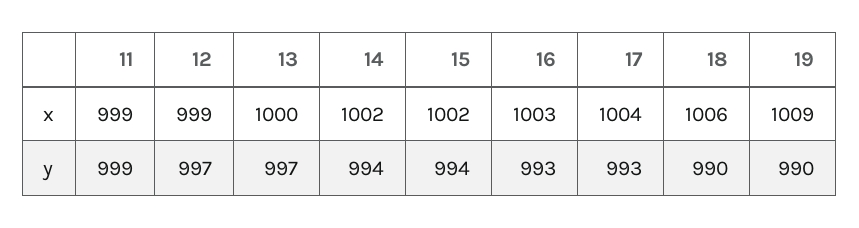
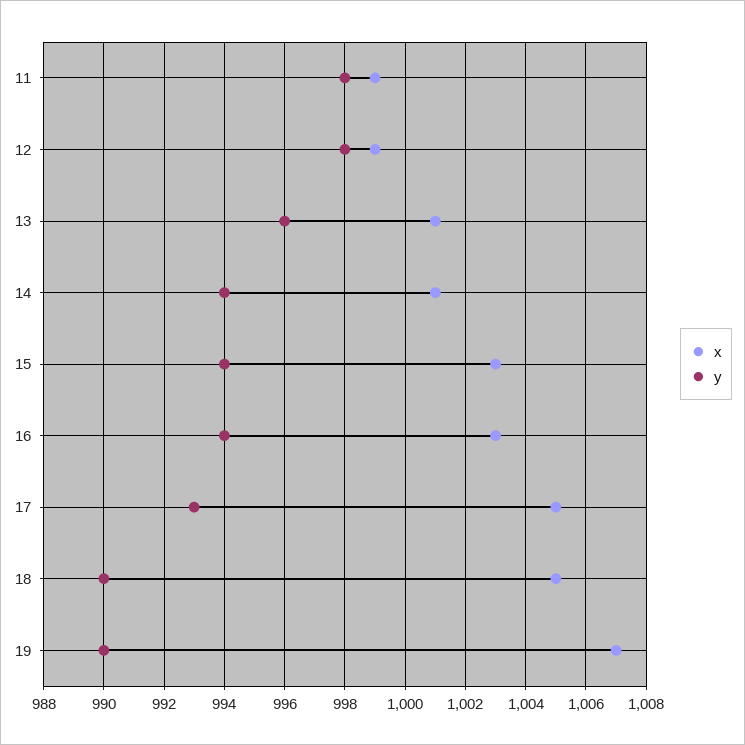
x, 13: 1000 -> 1001
x, 14: 1002 -> 1001
x, 15: 1002 -> 1003
x, 17: 1004 -> 1005
x, 18: 1006 -> 1005
x, 19: 1009 -> 1007
y, 11: 999 -> 998
y, 12: 997 -> 998
y, 13: 997 -> 996
y, 16: 993 -> 994

